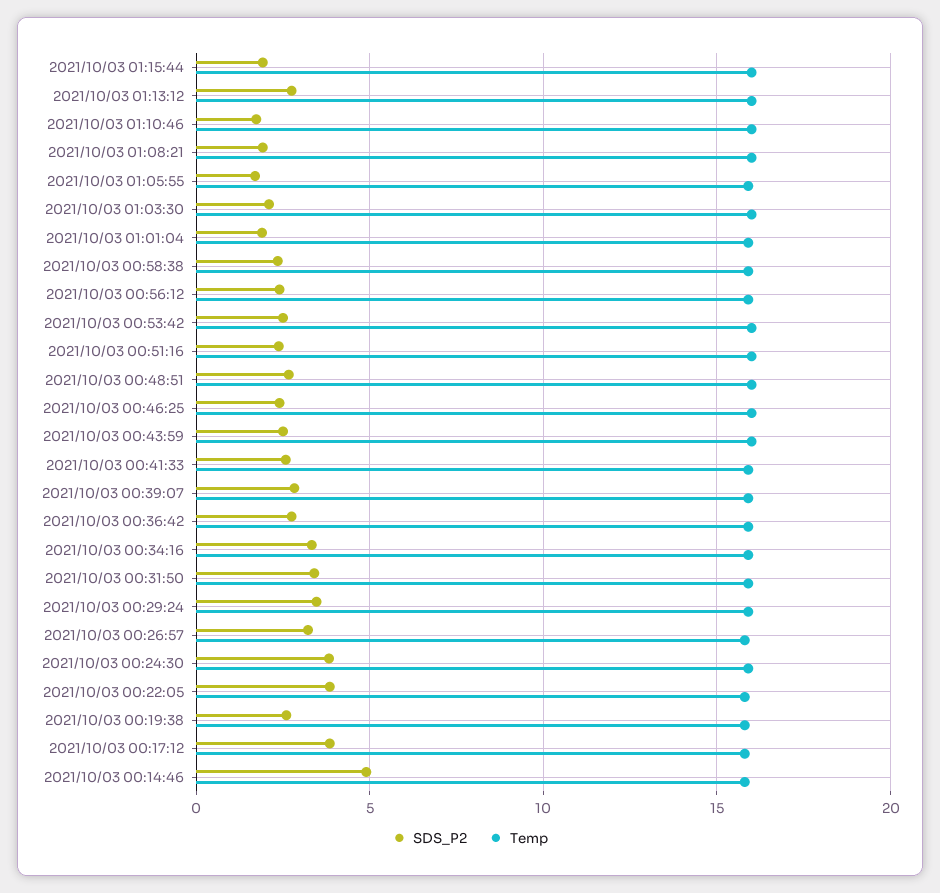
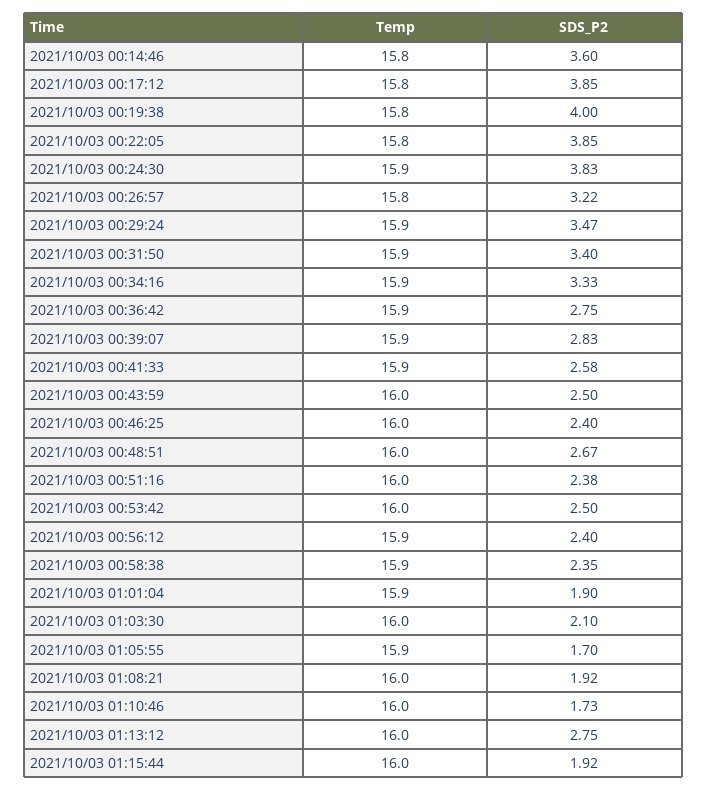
SDS_P2, 2021/10/03 00:19:38: 2.5 -> 4
SDS_P2, 2021/10/03 00:14:46: 5 -> 3.6

